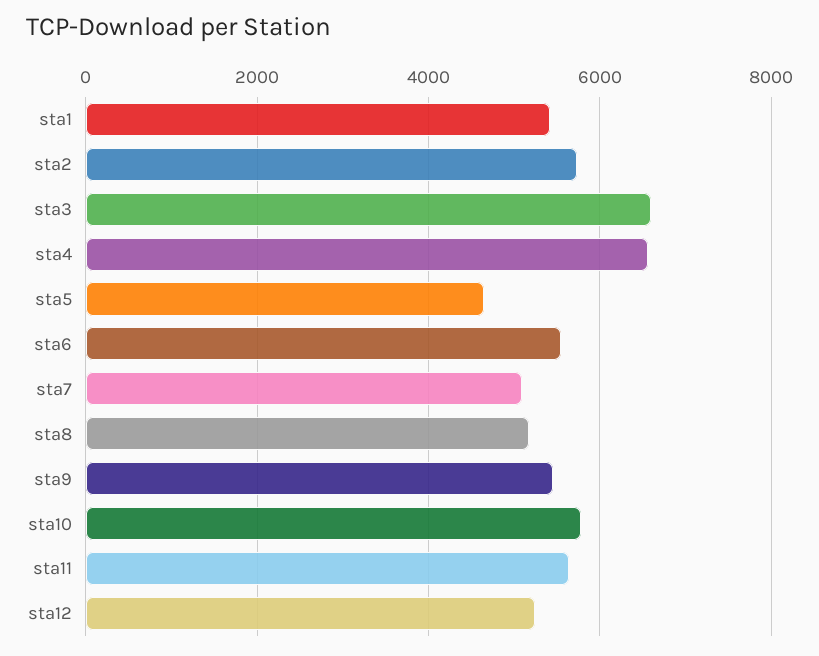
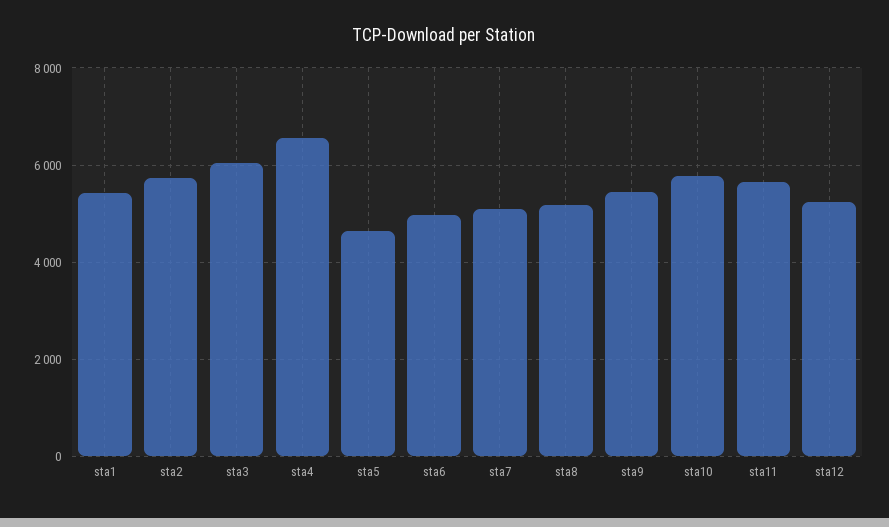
sta3: 6600 -> 6000
sta6: 5600 -> 5000

